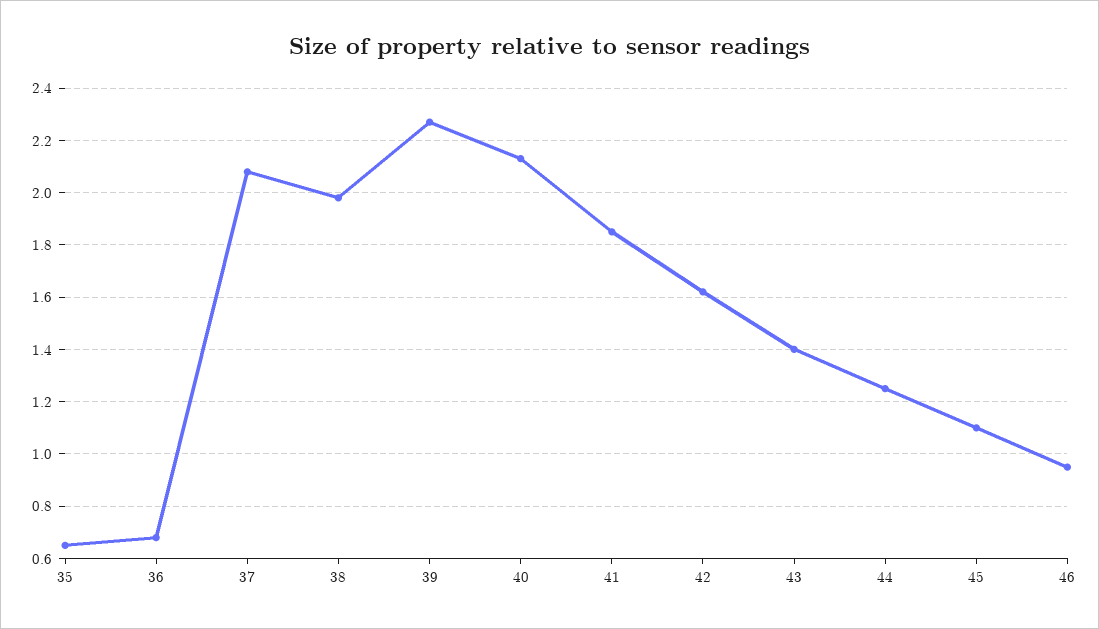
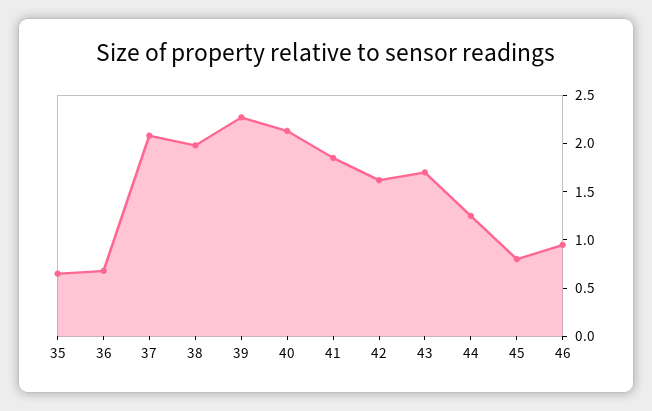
43: 1.4 -> 1.7
45: 1.1 -> 0.8

